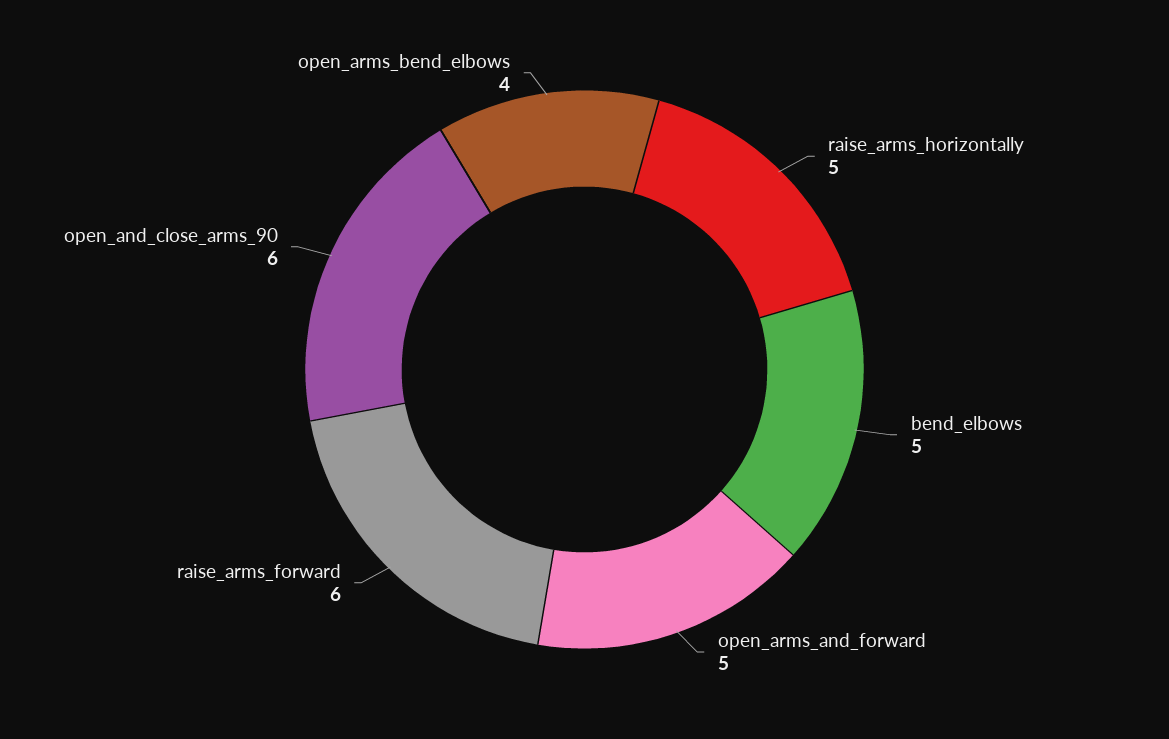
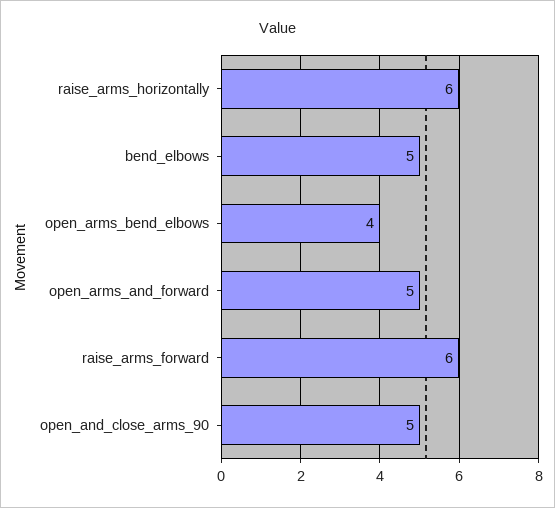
raise_arms_horizontally: 5 -> 6
open_and_close_arms_90: 6 -> 5

